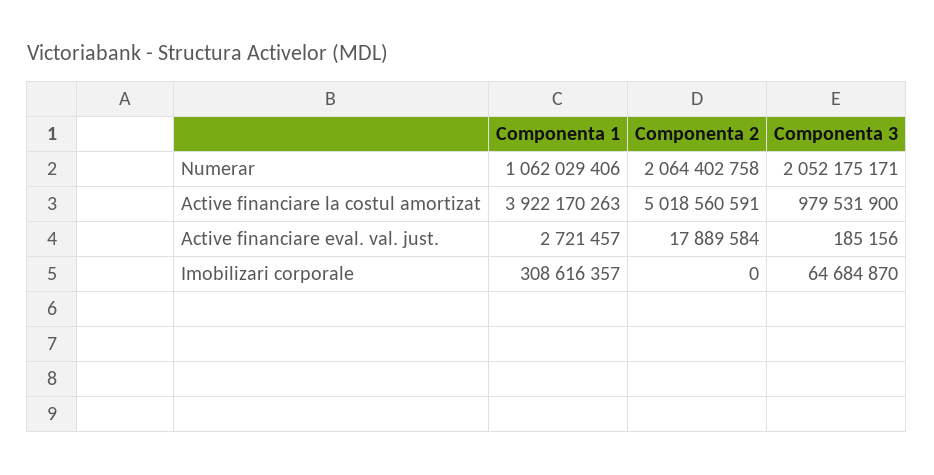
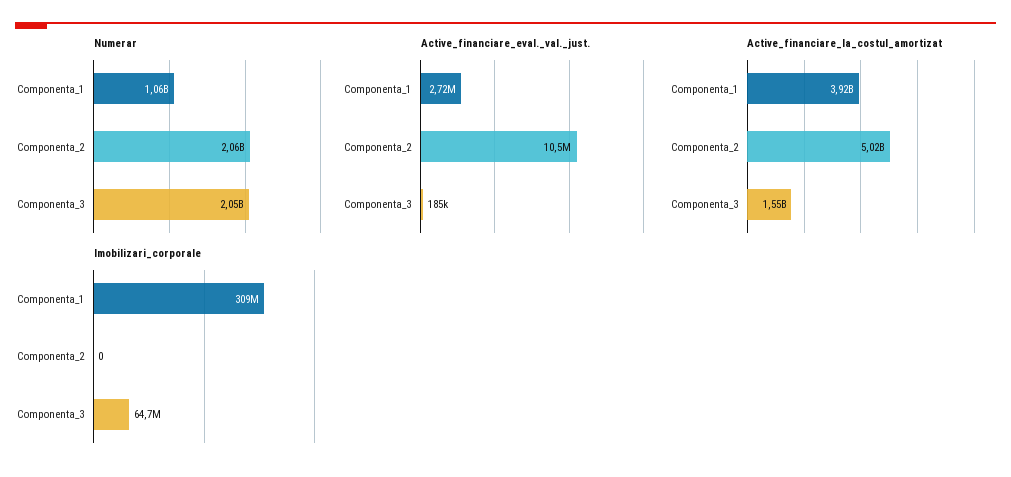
Active financiare la costul amortizat, Componenta 3: 979531900 -> 1550000000
Active financiare eval. val. just., Componenta 2: 17889584 -> 10500000

